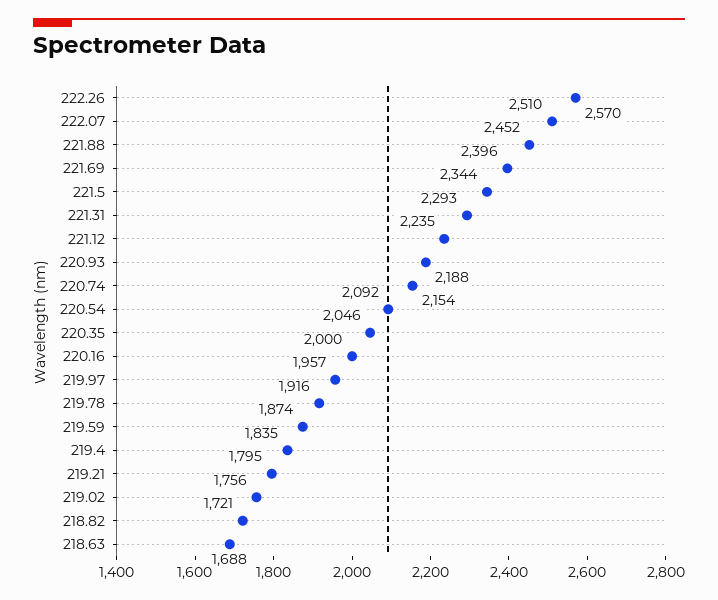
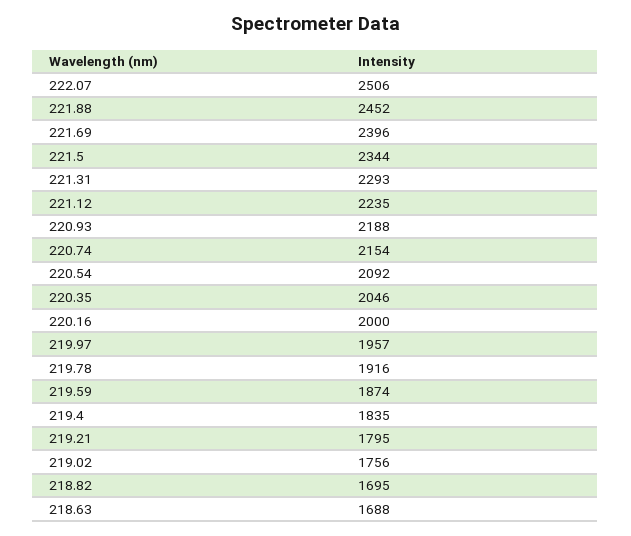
222.26: 2570 -> none
222.07: 2510 -> 2506
218.82: 1721 -> 1695

